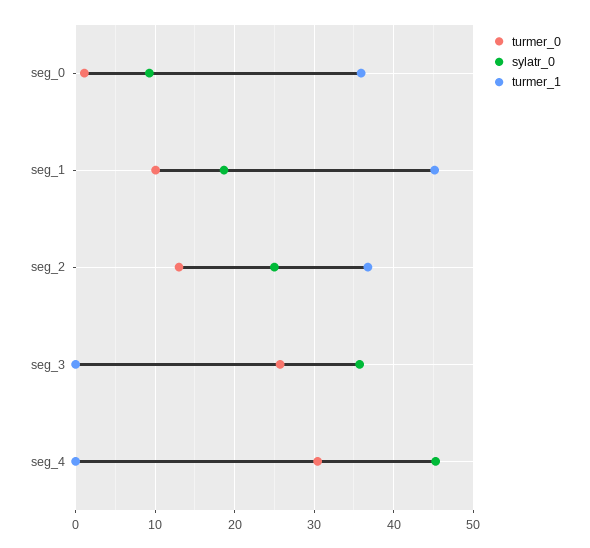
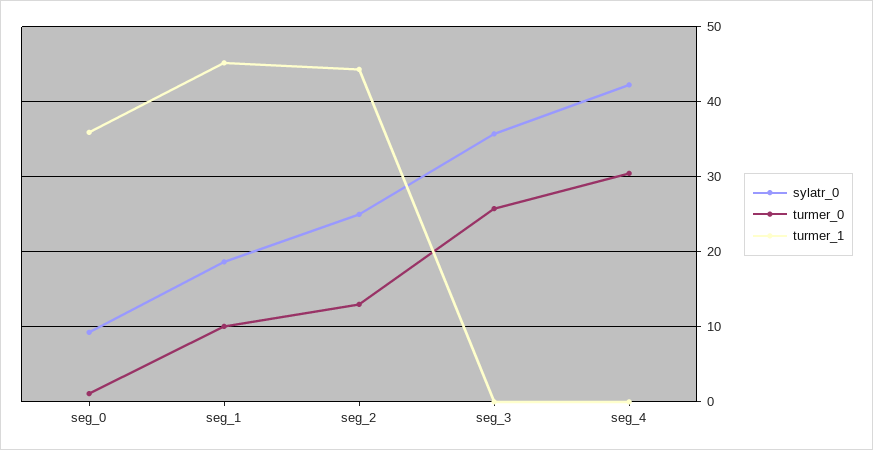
turmer_1, seg_2: 37 -> 44
sylatr_0, seg_4: 45 -> 42

